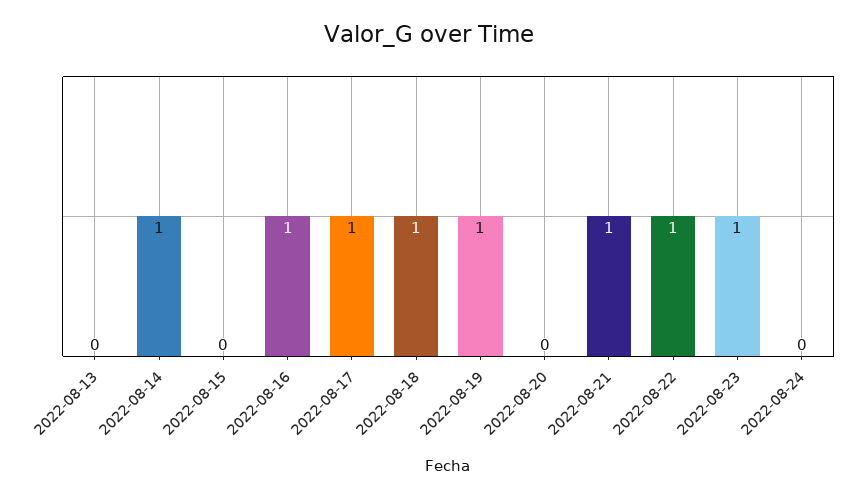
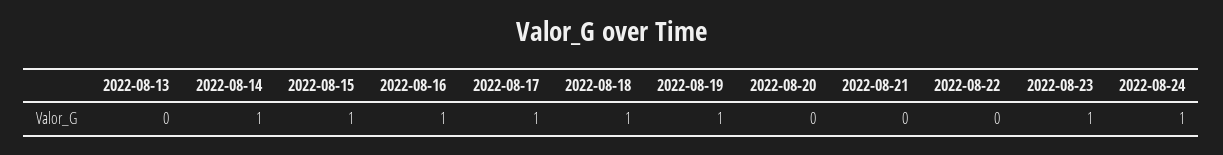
2022-08-15: 0 -> 1
2022-08-21: 1 -> 0
2022-08-22: 1 -> 0
2022-08-24: 0 -> 1

